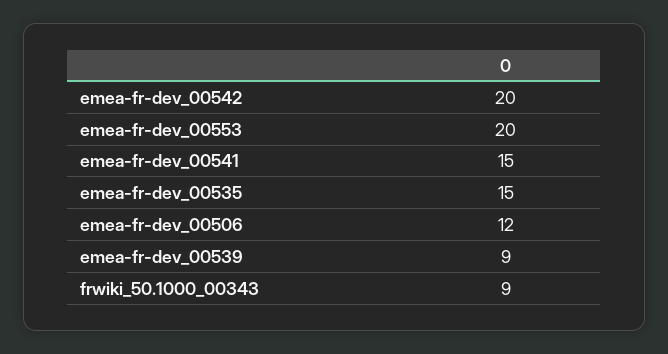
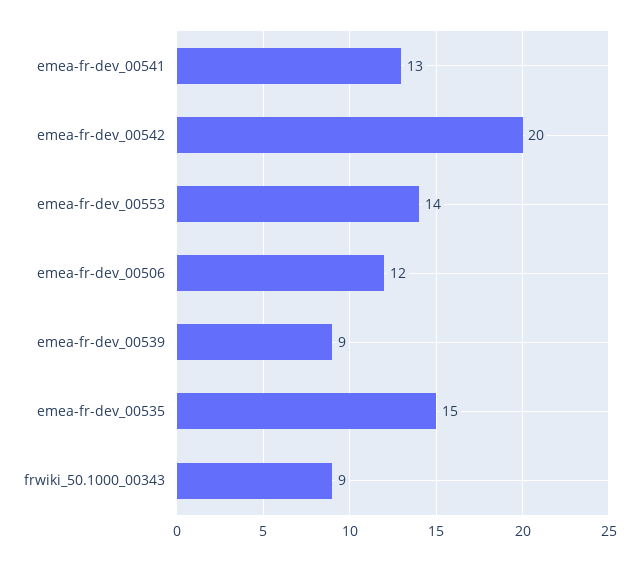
emea-fr-dev_00553: 20 -> 14
emea-fr-dev_00541: 15 -> 13

